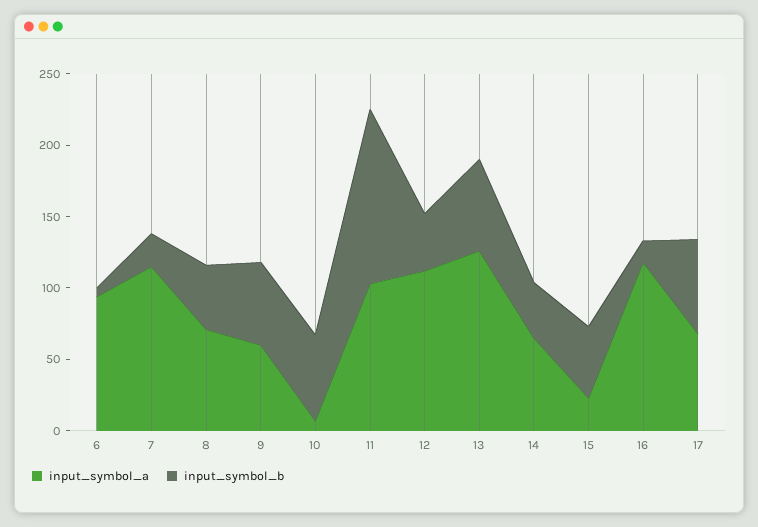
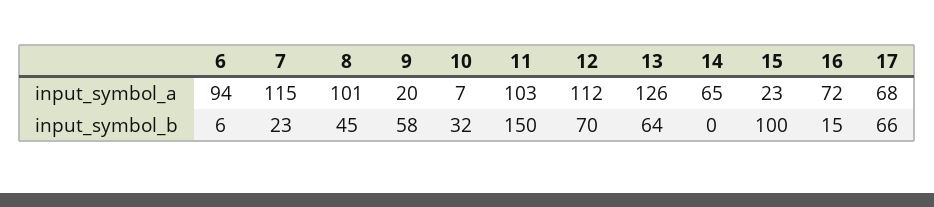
input_symbol_a, 8: 70 -> 101
input_symbol_a, 9: 60 -> 20
input_symbol_b, 10: 60 -> 32
input_symbol_b, 11: 120 -> 150
input_symbol_b, 12: 40 -> 70
input_symbol_b, 14: 40 -> 0
input_symbol_b, 15: 50 -> 100
input_symbol_a, 16: 120 -> 72

